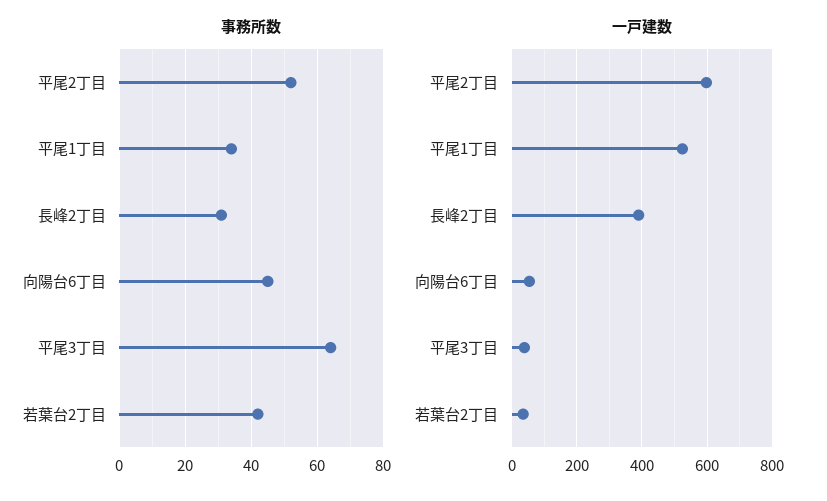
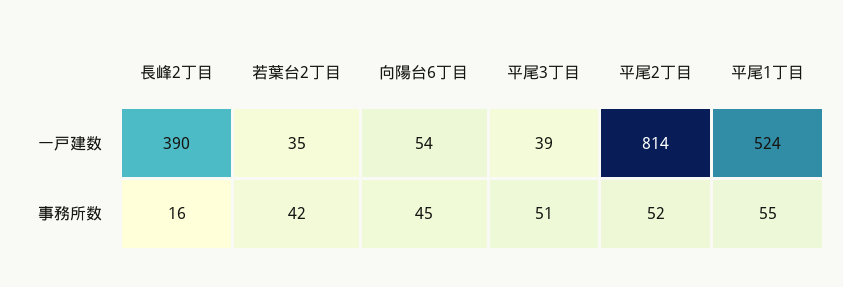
事務所数, 平尾1丁目: 35 -> 55
事務所数, 長峰2丁目: 30 -> 16
事務所数, 平尾3丁目: 65 -> 51
一戸建数, 平尾2丁目: 600 -> 814

